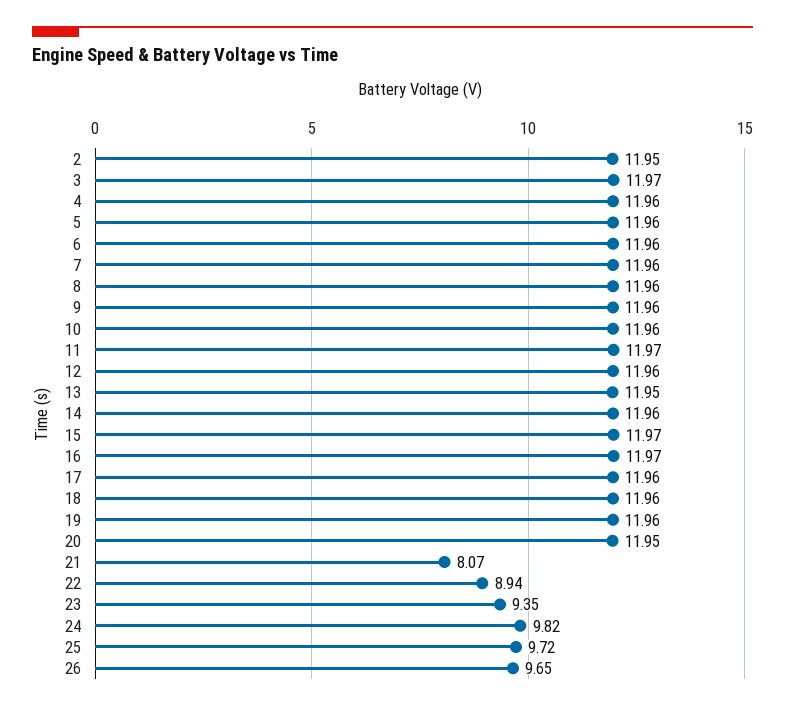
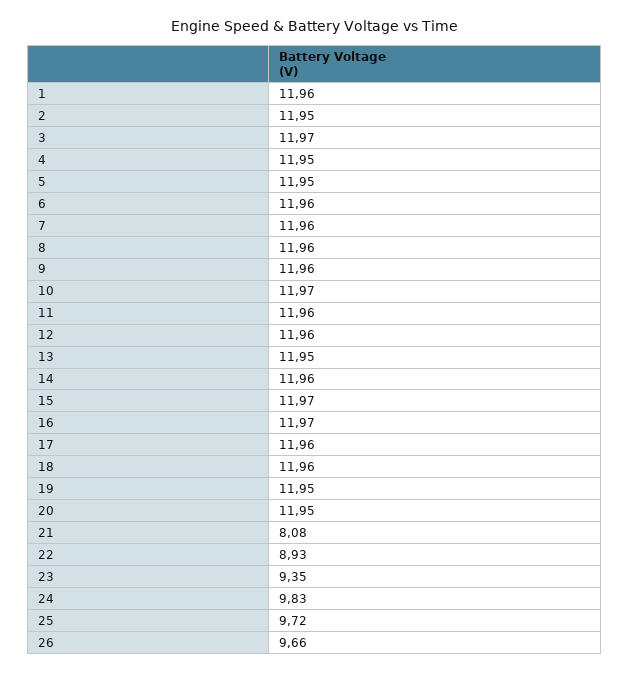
4: 11.96 -> 11.95
5: 11.96 -> 11.95
10: 11.96 -> 11.97
11: 11.97 -> 11.96
19: 11.96 -> 11.95
21: 8.07 -> 8.08
22: 8.94 -> 8.93
24: 9.82 -> 9.83
26: 9.65 -> 9.66
1: none -> 11.96

